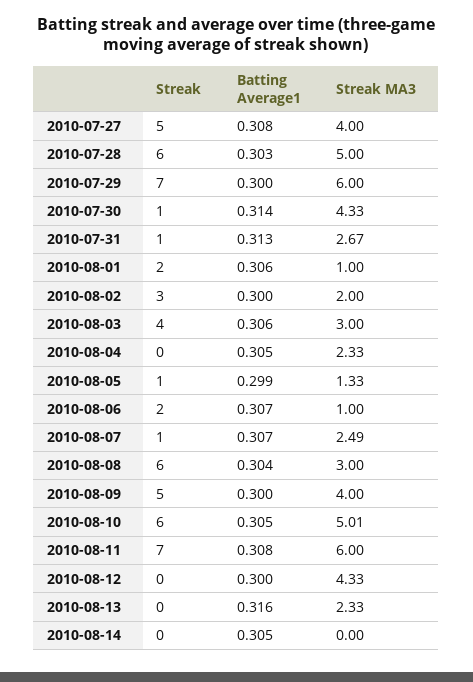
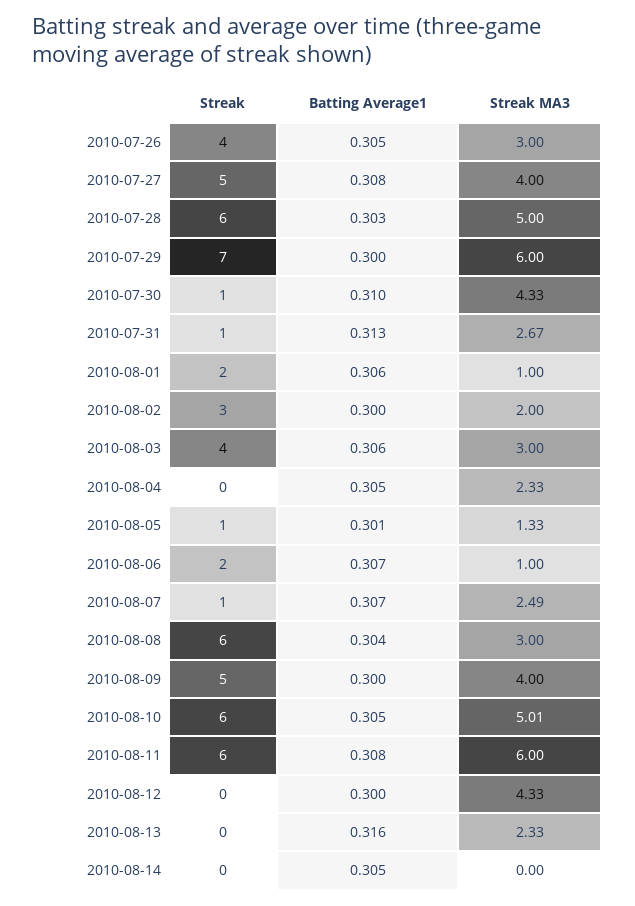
Batting Average1, 2010-07-30: 0.314 -> 0.31
Batting Average1, 2010-08-05: 0.299 -> 0.301
Streak, 2010-08-11: 7 -> 6
Streak, 2010-07-26: none -> 4
Batting Average1, 2010-07-26: none -> 0.305
Streak MA3, 2010-07-26: none -> 3

